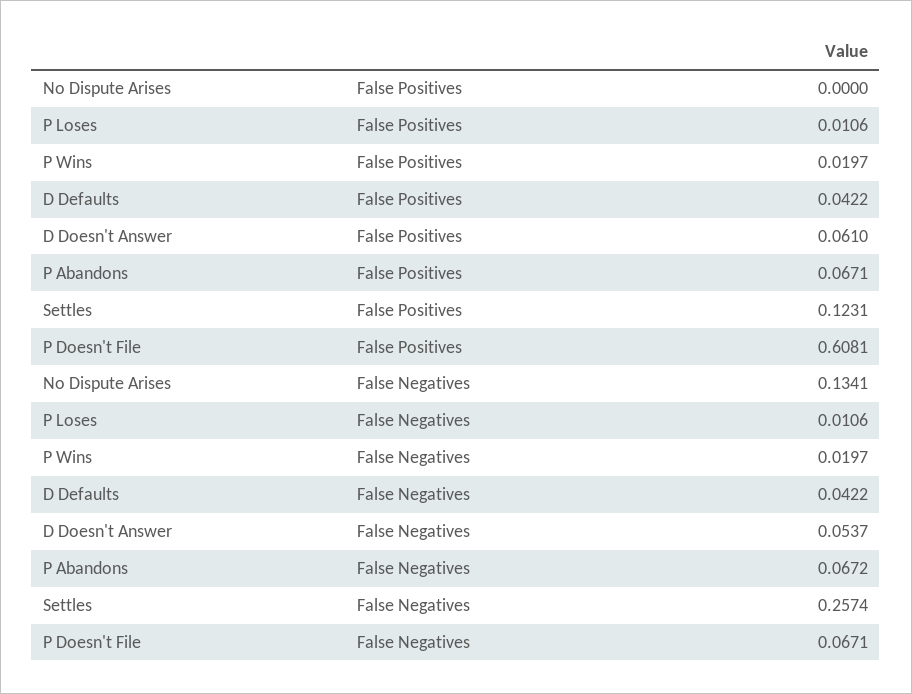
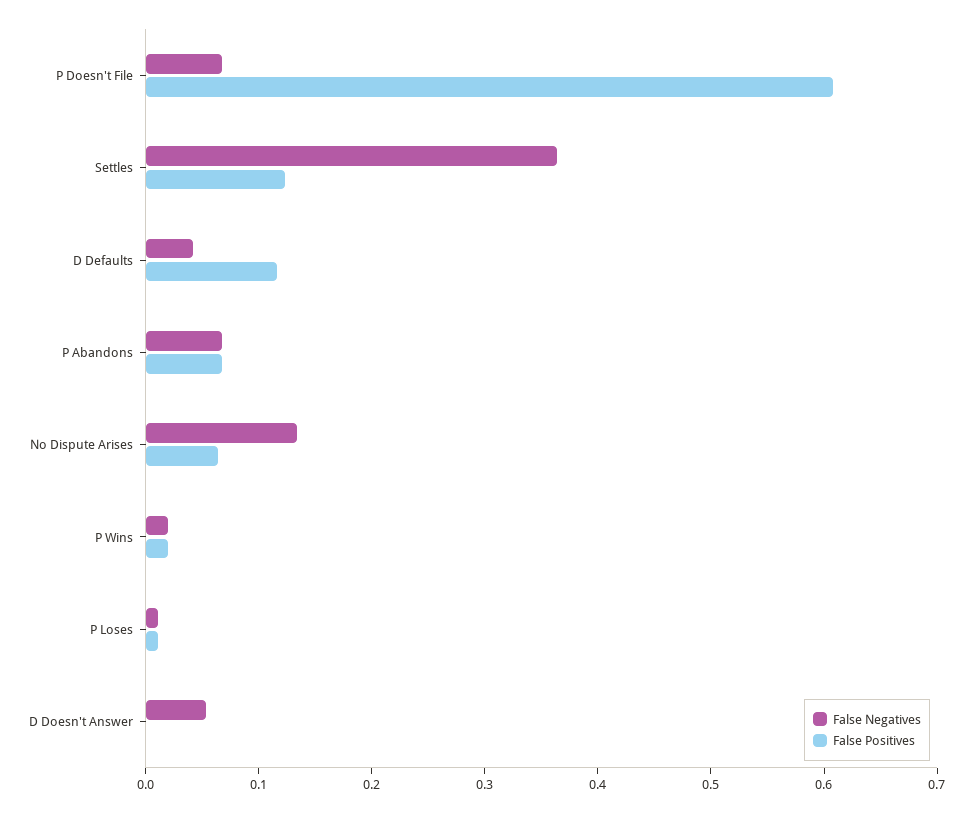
False Positives, No Dispute Arises: 0 -> 0.06
False Positives, D Defaults: 0.0422 -> 0.12
False Positives, D Doesn't Answer: 0.061 -> 0
False Negatives, Settles: 0.2574 -> 0.36

